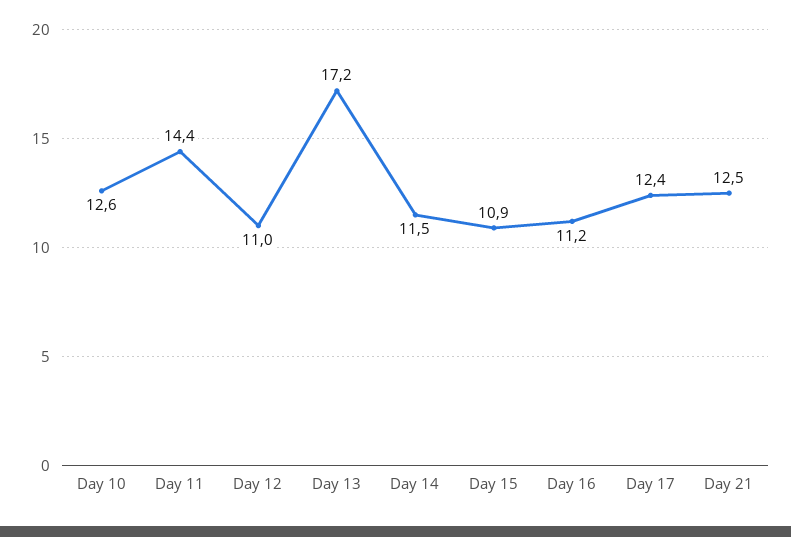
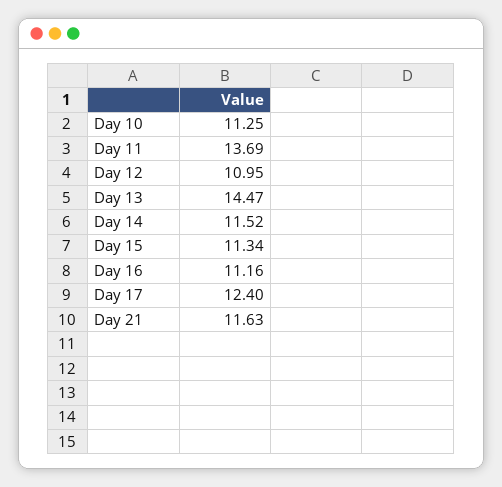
Day 10: 12.6 -> 11.25
Day 11: 14.4 -> 13.69
Day 13: 17.2 -> 14.47
Day 15: 10.9 -> 11.34
Day 21: 12.5 -> 11.63

